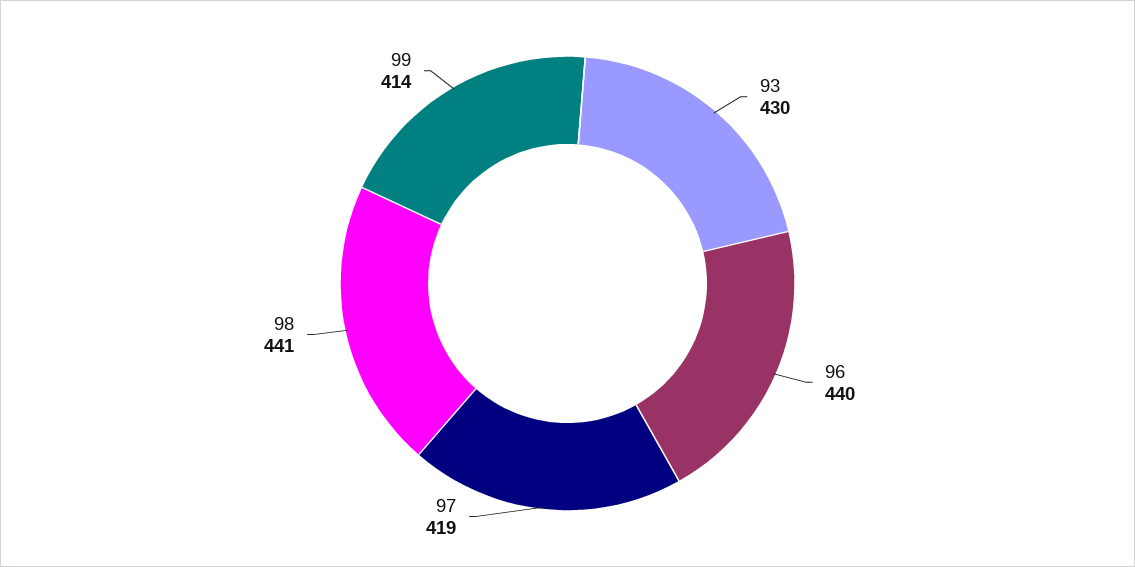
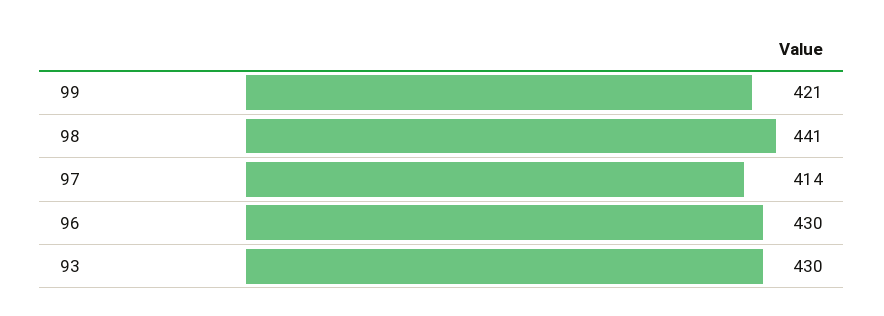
96: 440 -> 430
97: 419 -> 414
99: 414 -> 421

